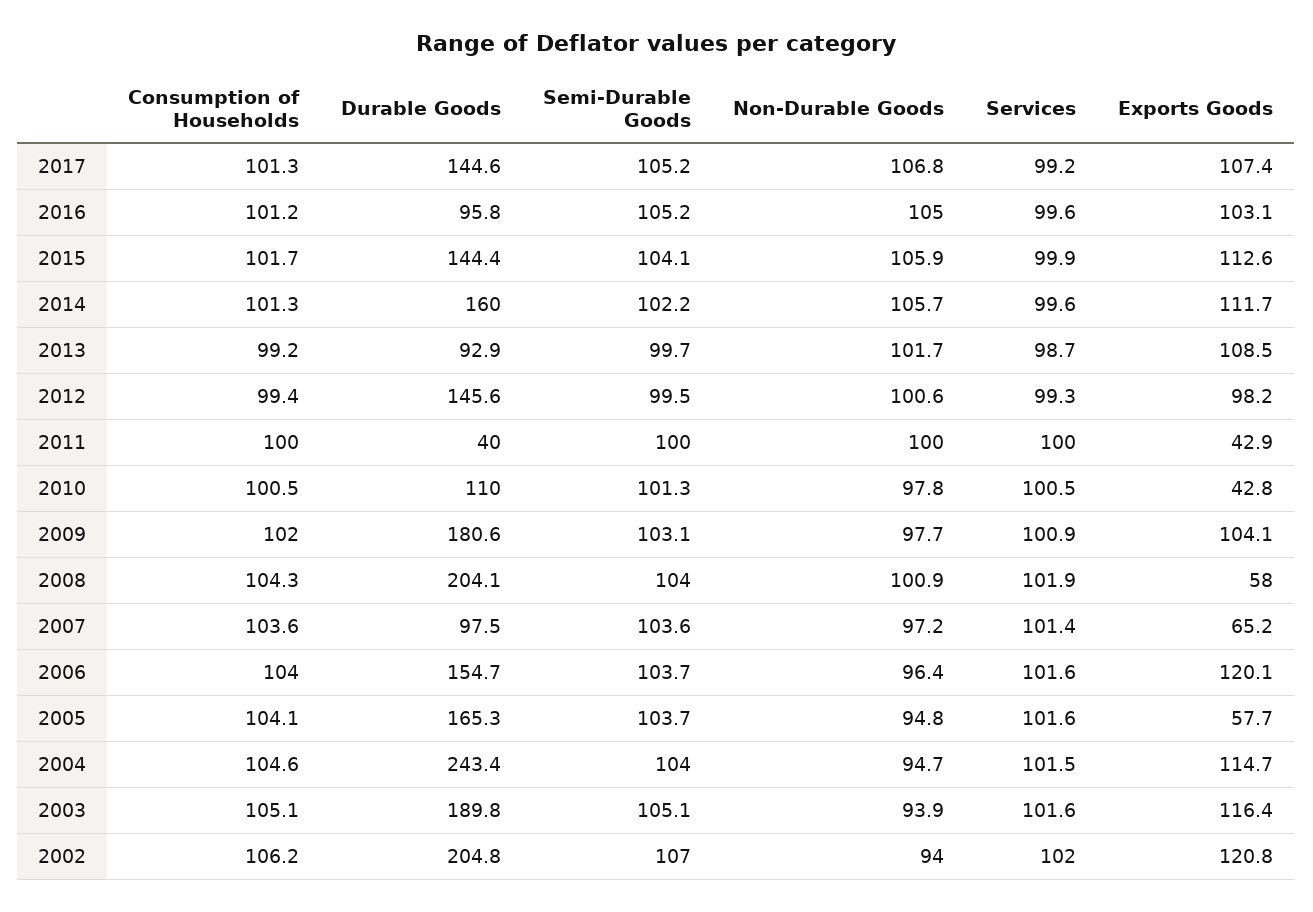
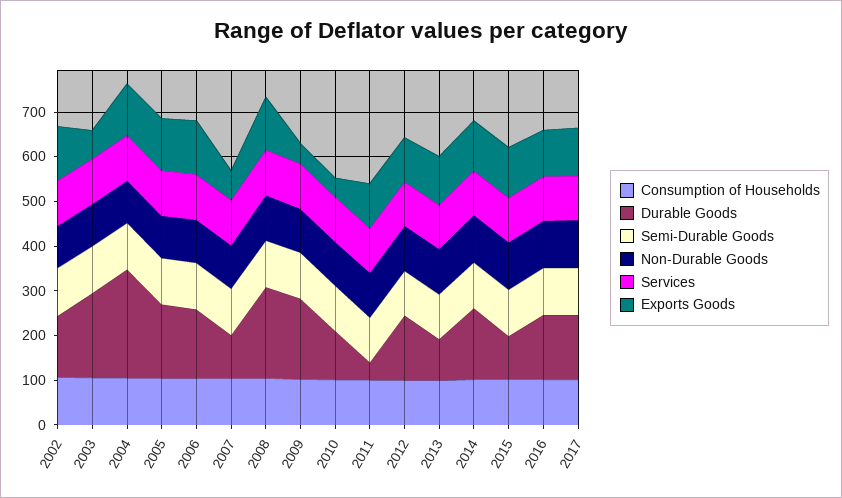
Durable Goods, 2016: 95.8 -> 140
Durable Goods, 2015: 144.4 -> 100
Exports Goods, 2011: 42.9 -> 100
Exports Goods, 2009: 104.1 -> 40
Exports Goods, 2008: 58 -> 120
Exports Goods, 2005: 57.7 -> 120
Exports Goods, 2003: 116.4 -> 60
Durable Goods, 2002: 204.8 -> 140

